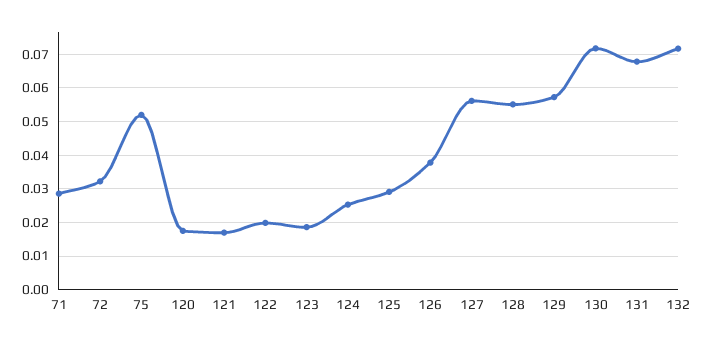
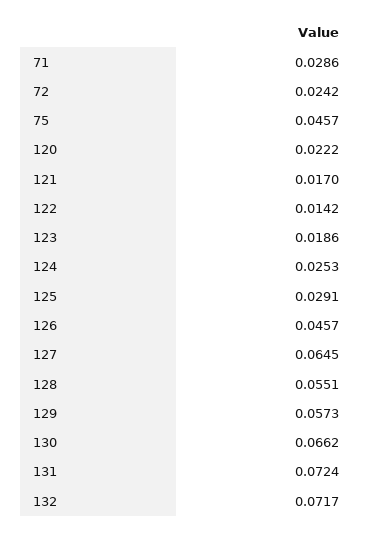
72: 0.032 -> 0.0242
75: 0.052 -> 0.0457
120: 0.018 -> 0.0222
122: 0.02 -> 0.0142
126: 0.038 -> 0.0457
127: 0.056 -> 0.0645
130: 0.072 -> 0.0662
131: 0.068 -> 0.0724

